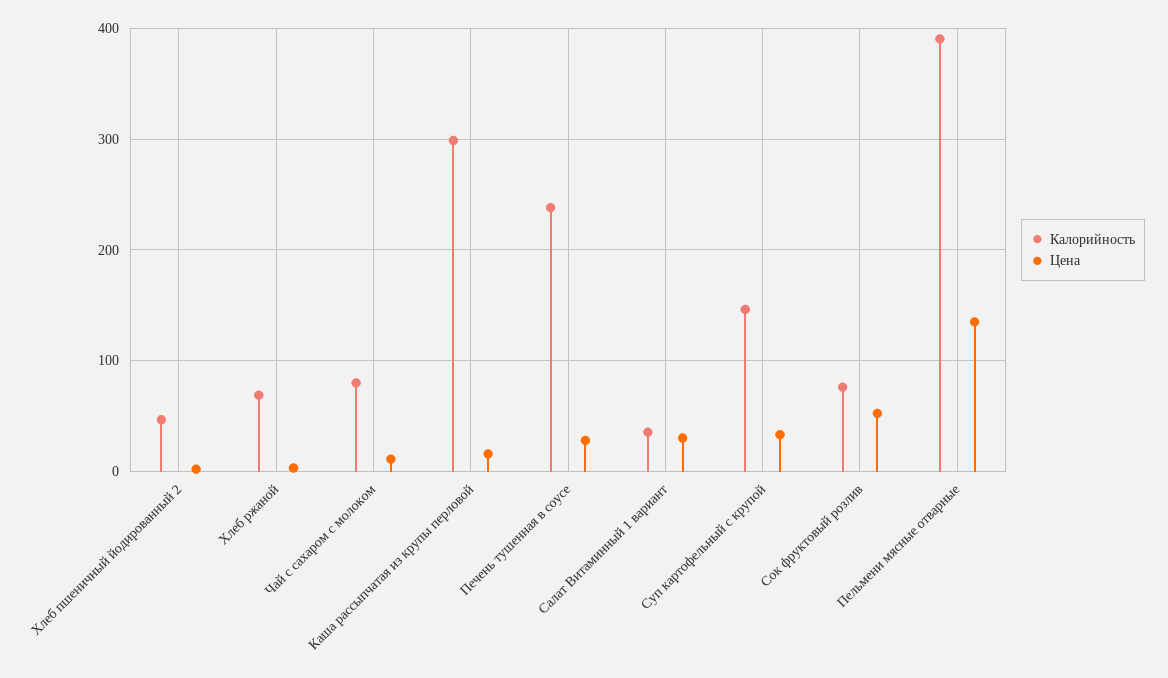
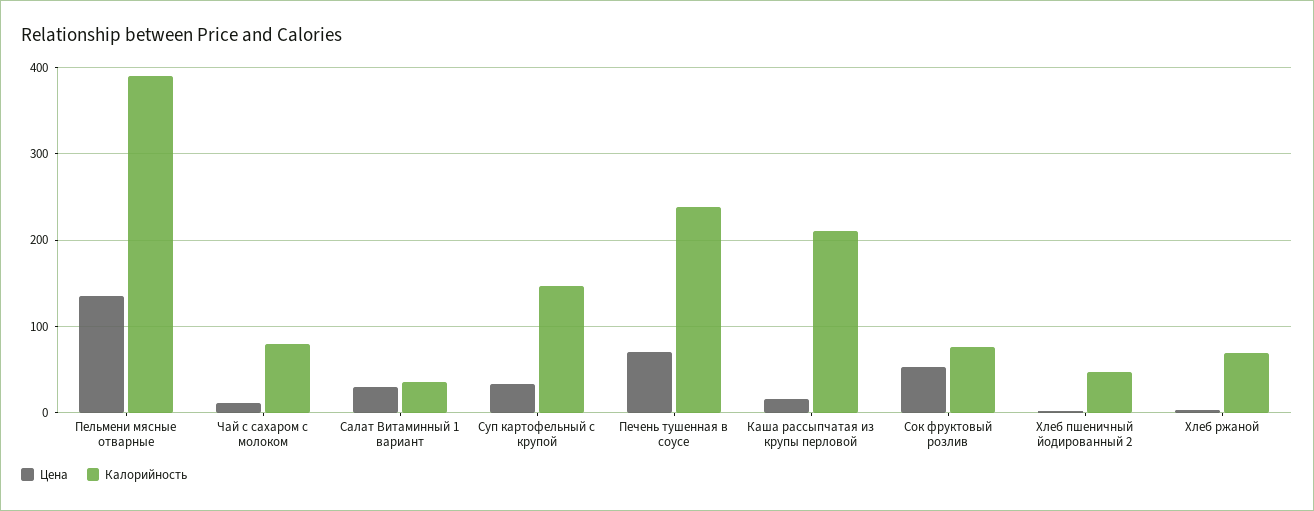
Калорийность, Каша рассыпчатая из крупы перловой: 300 -> 210
Цена, Печень тушенная в соусе: 30 -> 70

